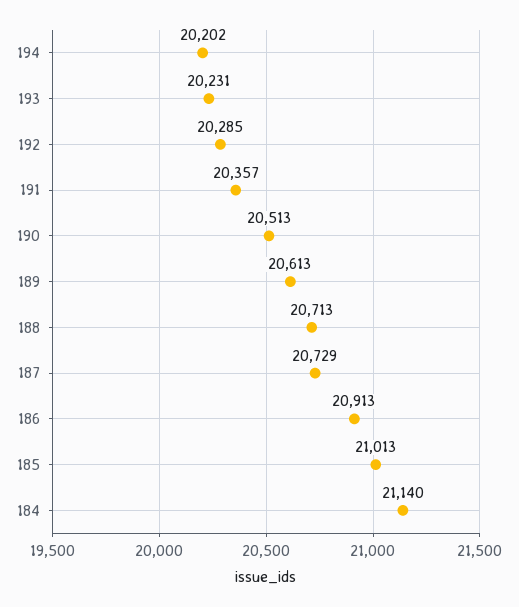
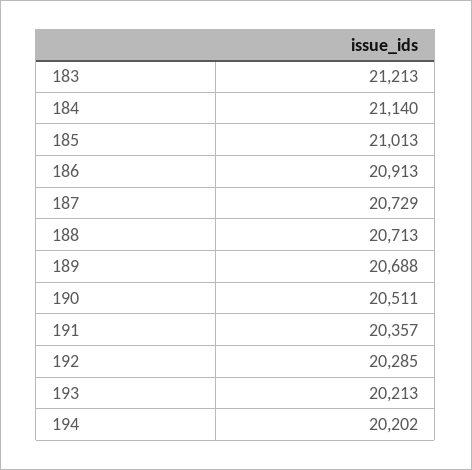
193: 20231 -> 20213
190: 20513 -> 20511
189: 20613 -> 20688
183: none -> 21213

